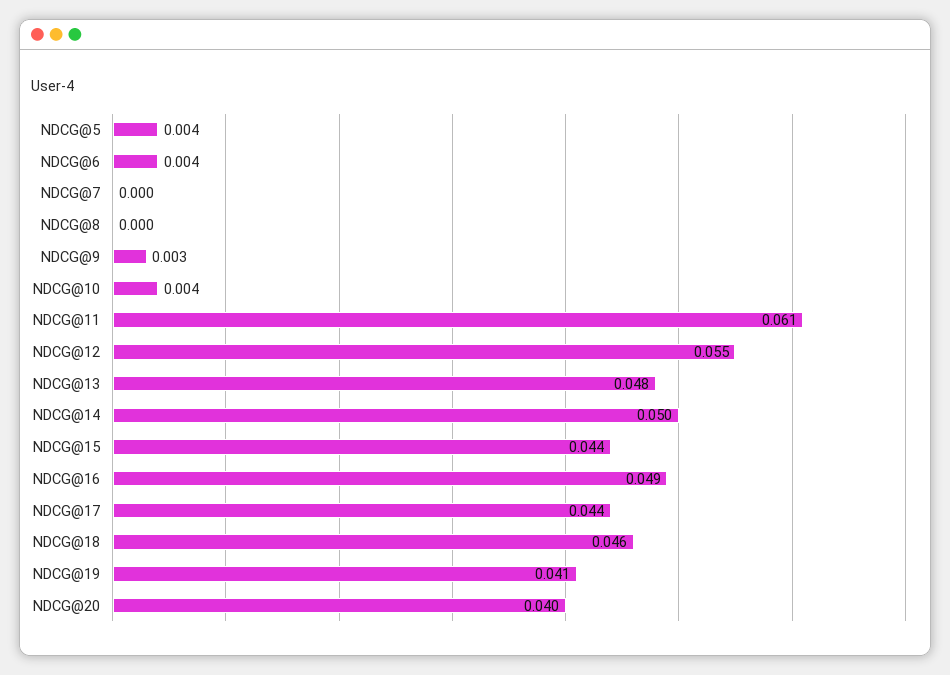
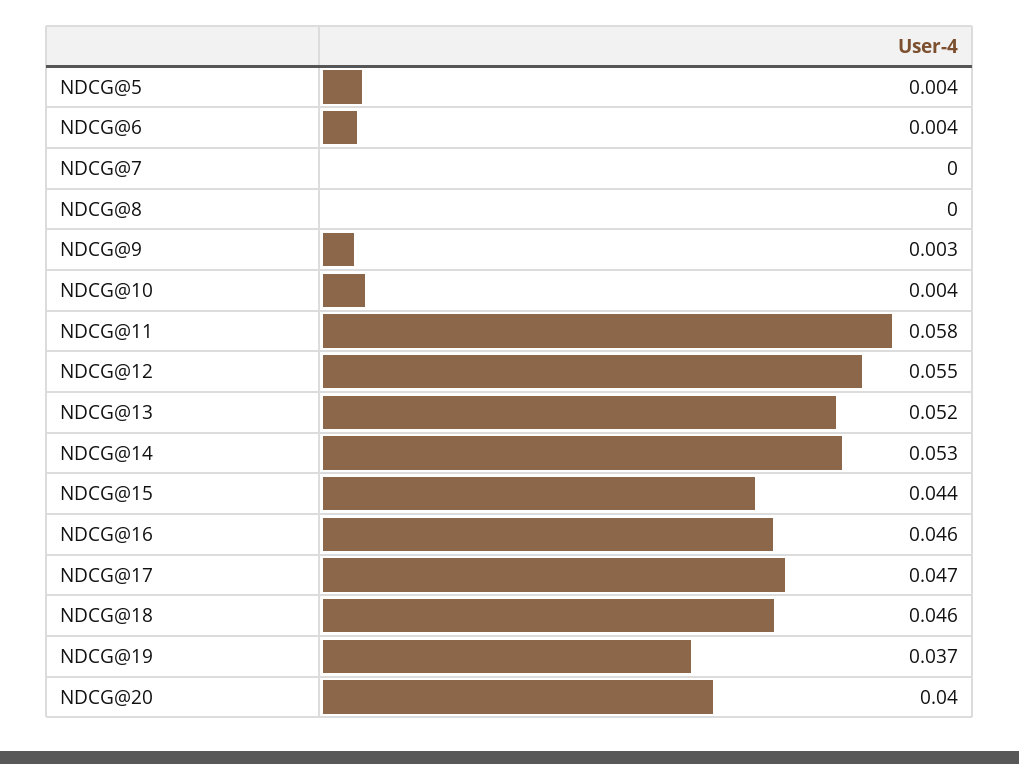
NDCG@11: 0.061 -> 0.058
NDCG@13: 0.048 -> 0.052
NDCG@14: 0.05 -> 0.053
NDCG@16: 0.049 -> 0.046
NDCG@17: 0.044 -> 0.047
NDCG@19: 0.041 -> 0.037

